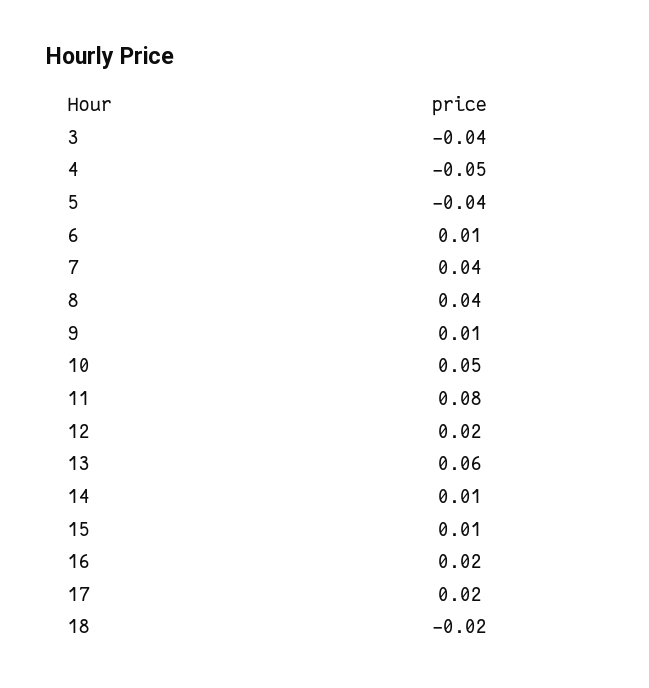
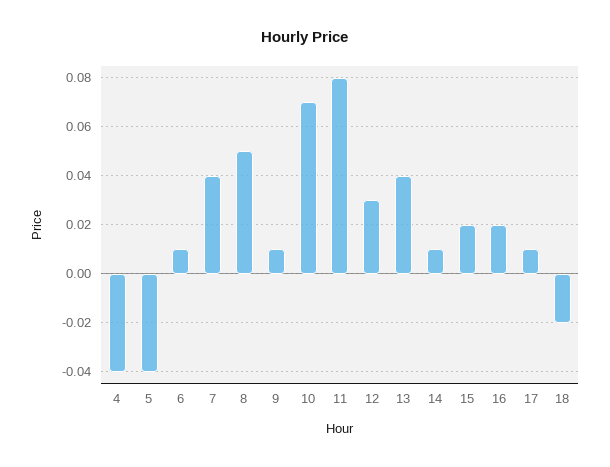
3: -0.04 -> none
4: -0.05 -> -0.04
8: 0.04 -> 0.05
10: 0.05 -> 0.07
12: 0.02 -> 0.03
13: 0.06 -> 0.04
15: 0.01 -> 0.02
17: 0.02 -> 0.01

